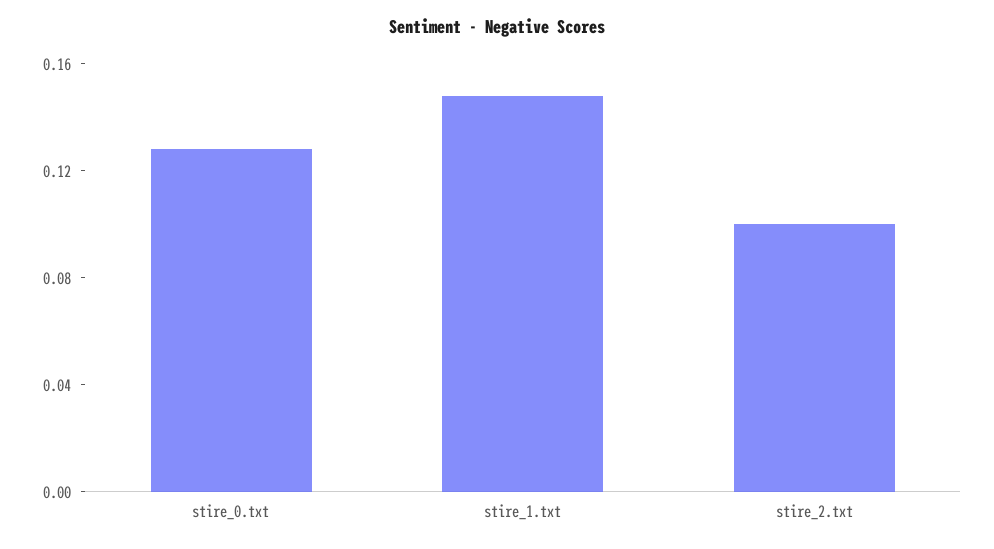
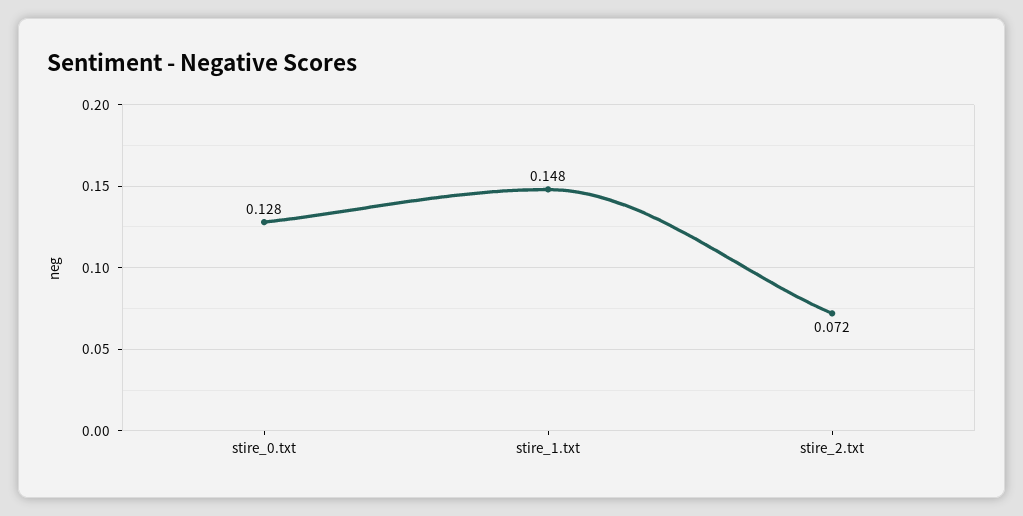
stire_2.txt: 0.1 -> 0.072

